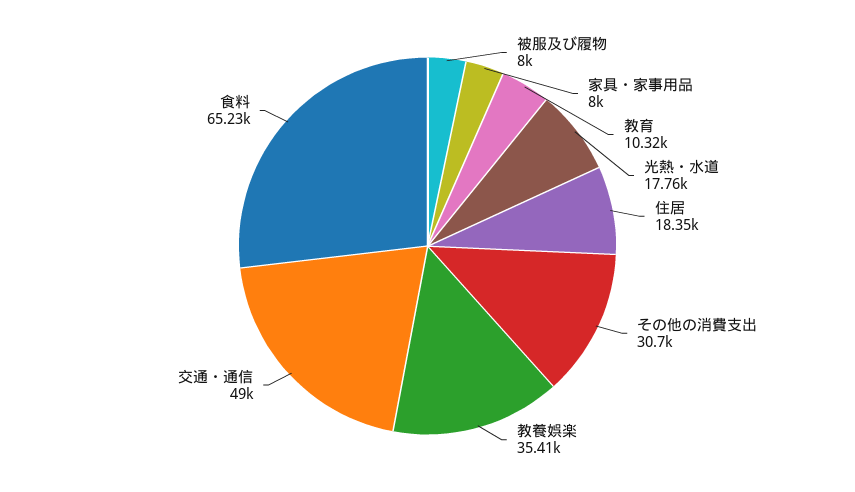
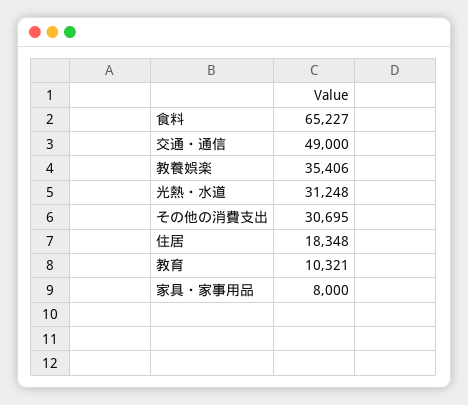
被服及び履物: 8000 -> none
光熱・水道: 17760 -> 31248

